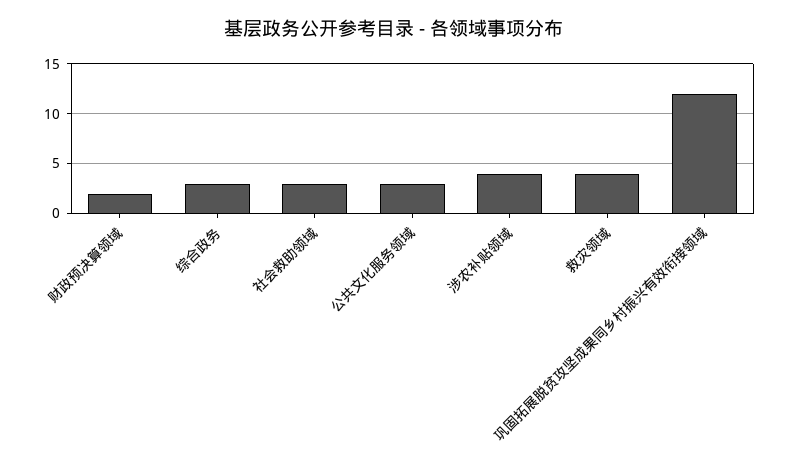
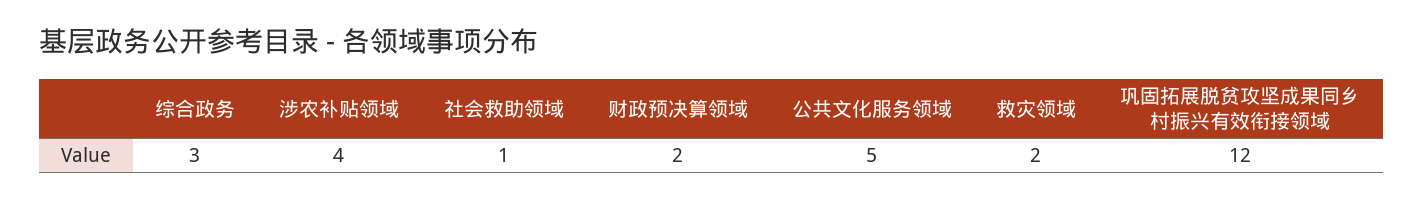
社会救助领域: 3 -> 1
公共文化服务领域: 3 -> 5
救灾领域: 4 -> 2

